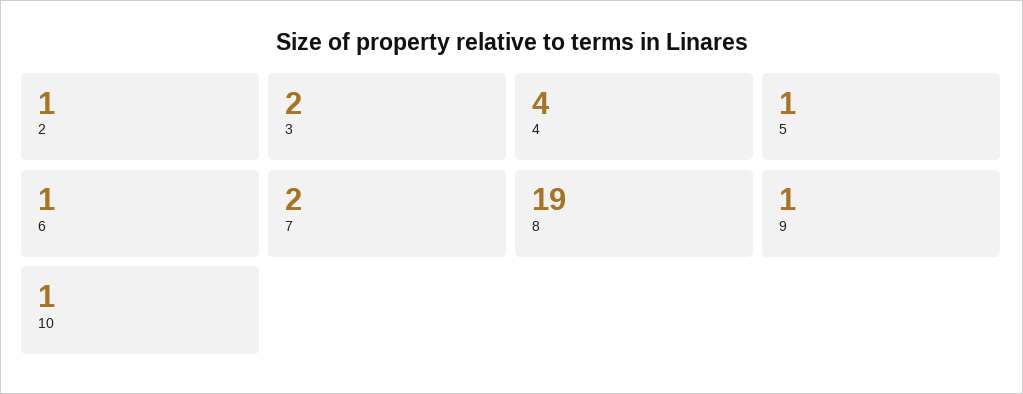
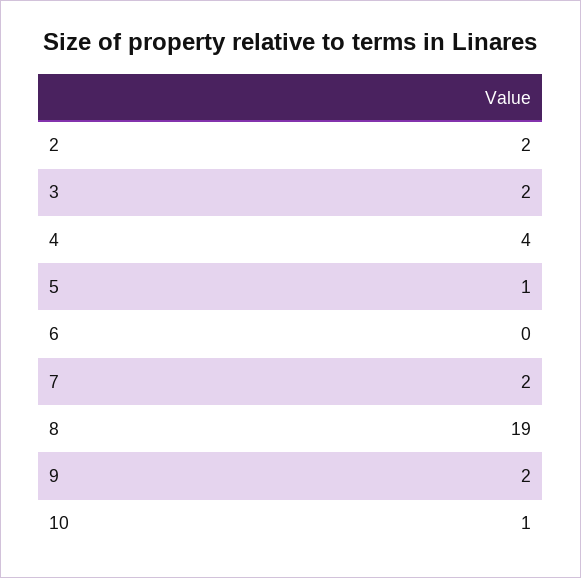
2: 1 -> 2
6: 1 -> 0
9: 1 -> 2

